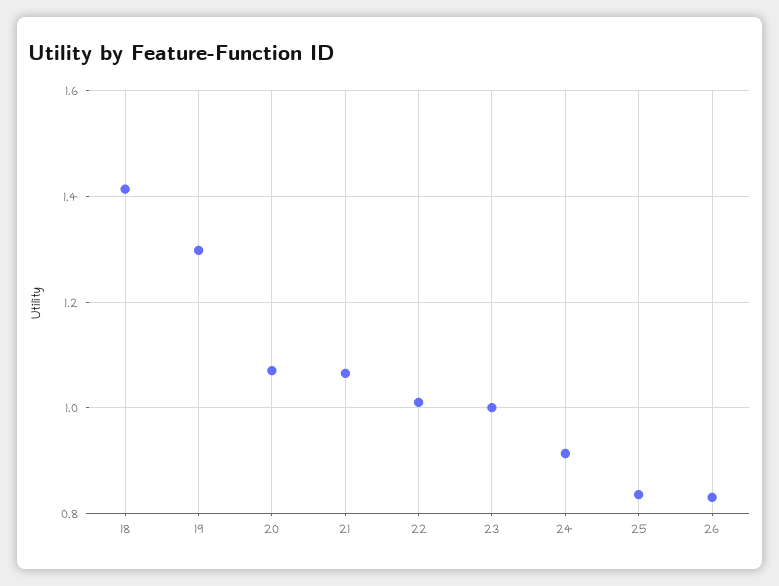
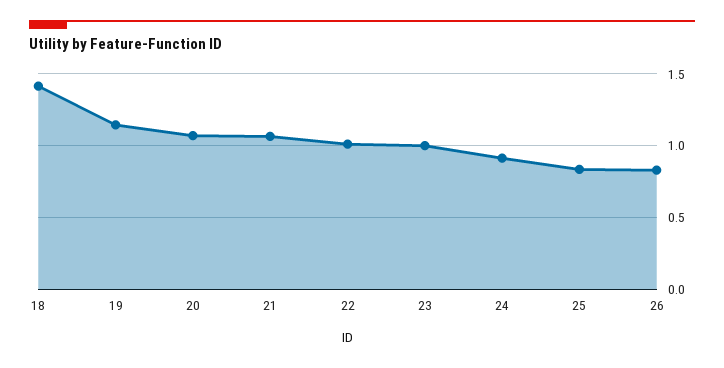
19: 1.3 -> 1.15

